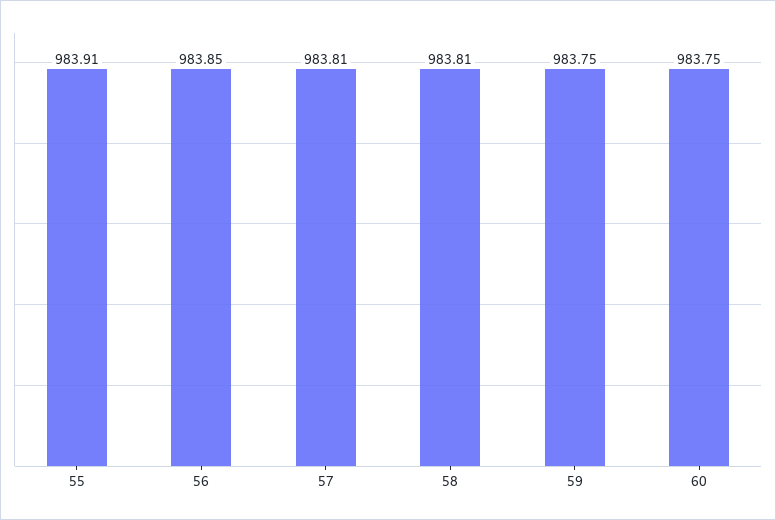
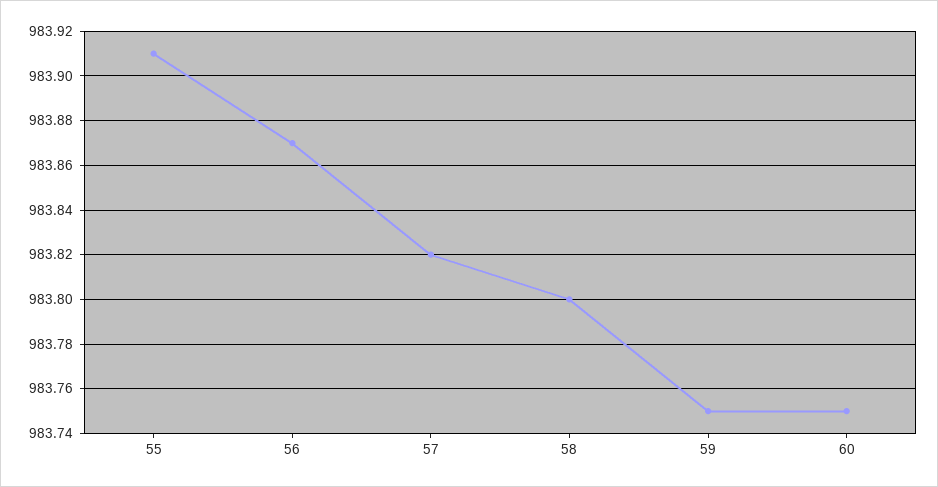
56: 983.85 -> 983.87
57: 983.81 -> 983.82
58: 983.81 -> 983.8

